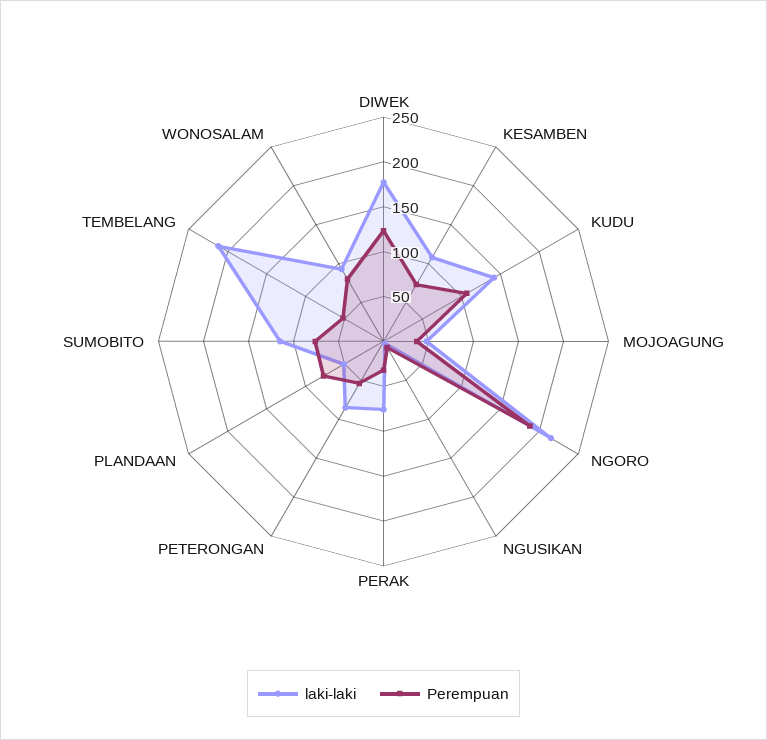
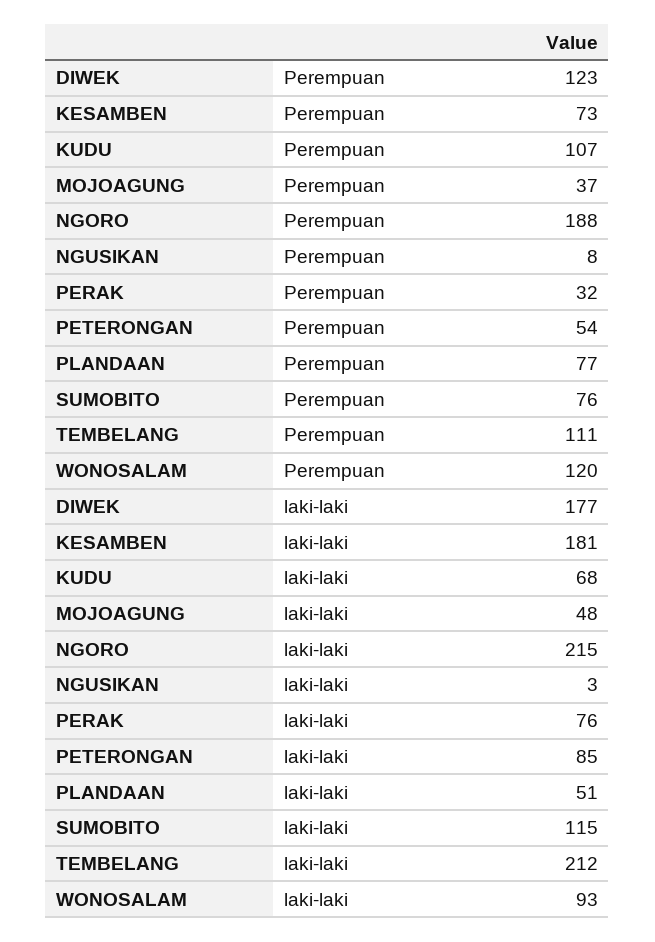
laki-laki, KESAMBEN: 110 -> 181
laki-laki, KUDU: 140 -> 68
Perempuan, TEMBELANG: 50 -> 111
Perempuan, WONOSALAM: 80 -> 120

